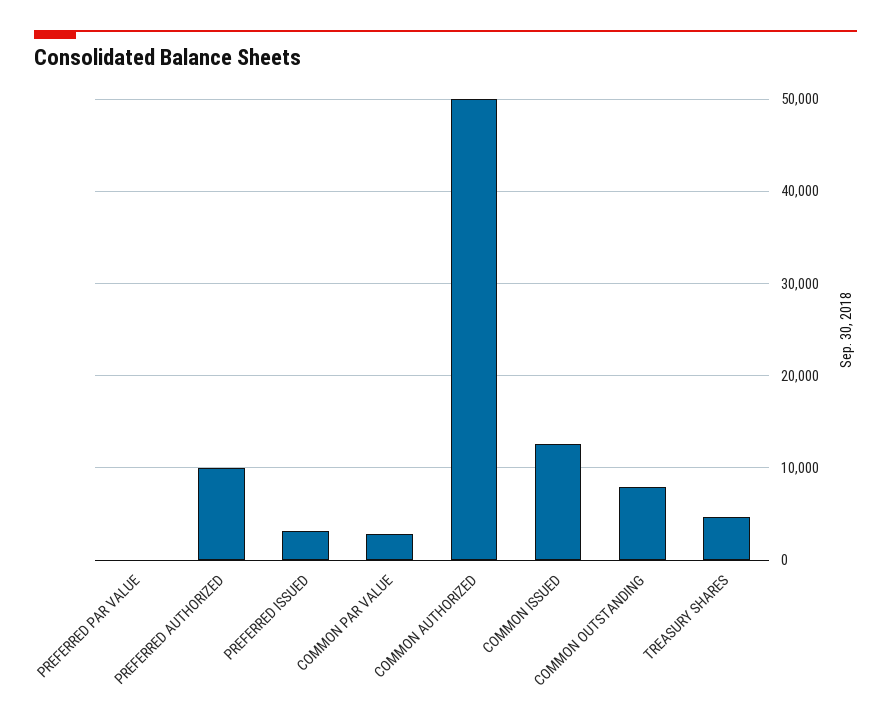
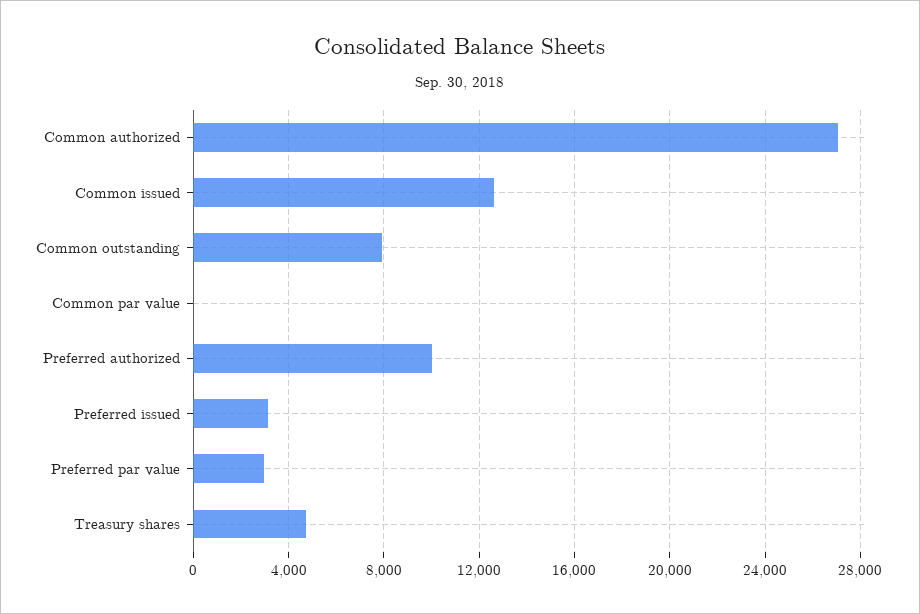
PREFERRED PAR VALUE: 0 -> 3000
COMMON PAR VALUE: 3000 -> 0
COMMON AUTHORIZED: 50000 -> 27000

